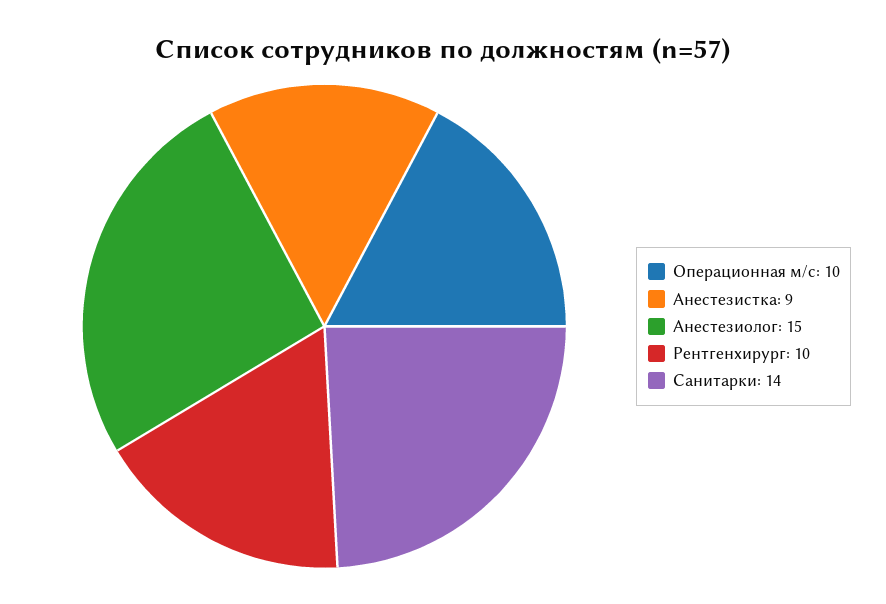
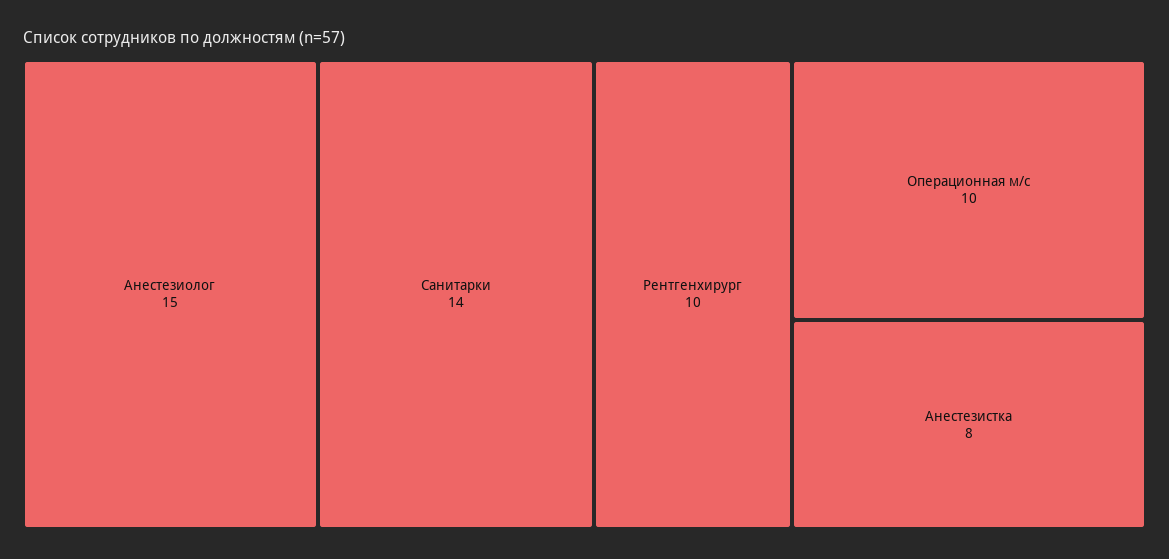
Анестезистка: 9 -> 8

